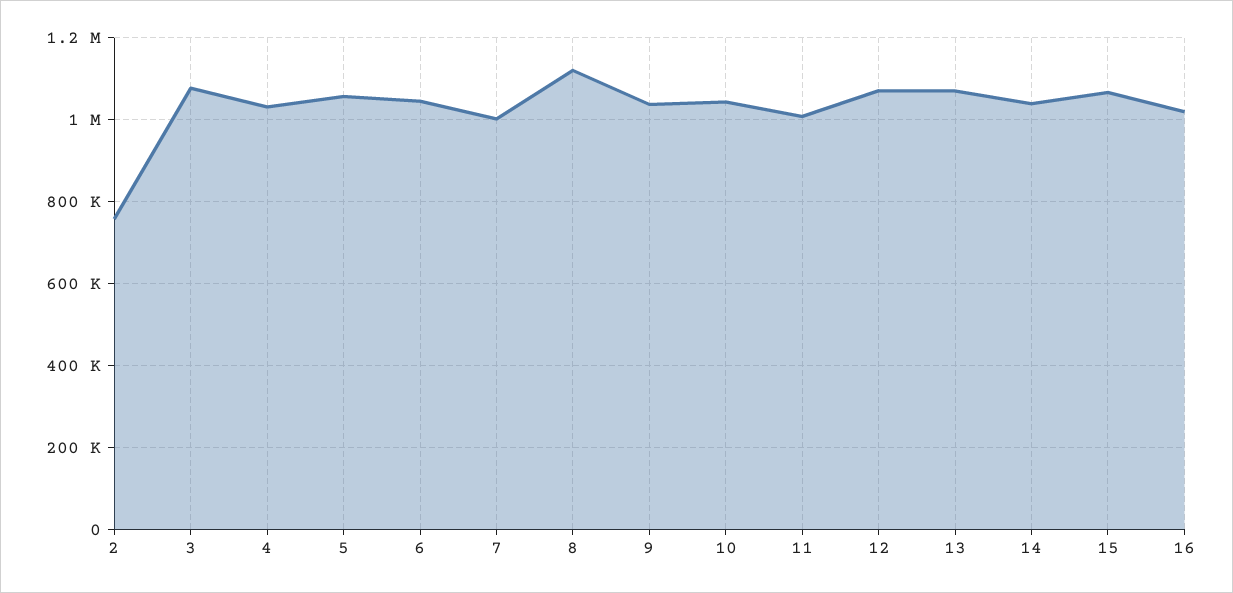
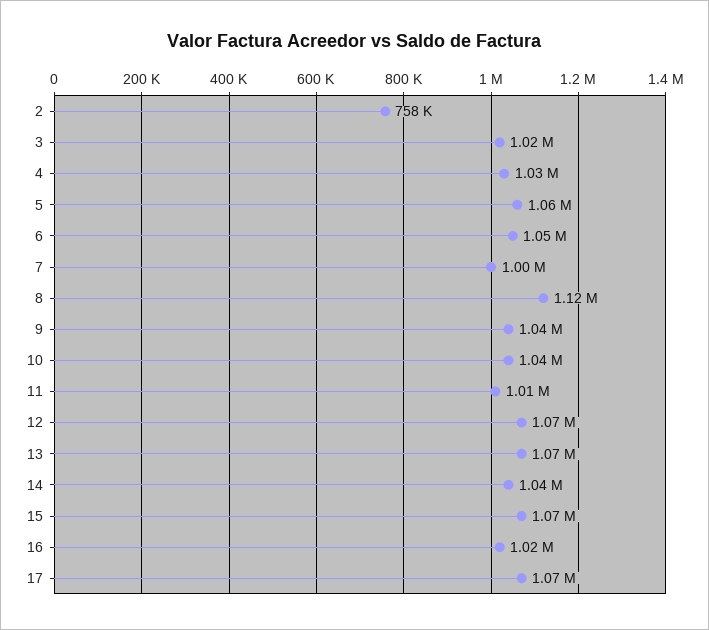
3: 1080000 -> 1020000
17: none -> 1070000

